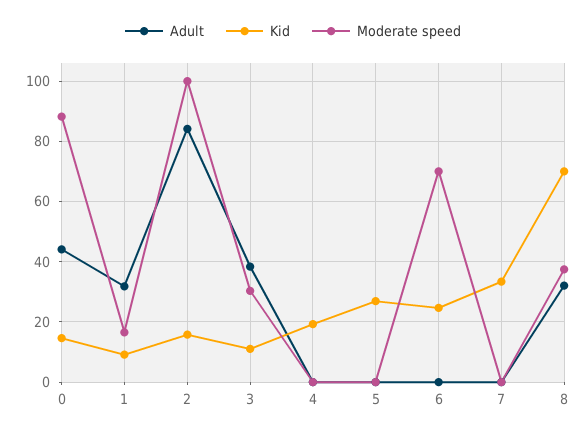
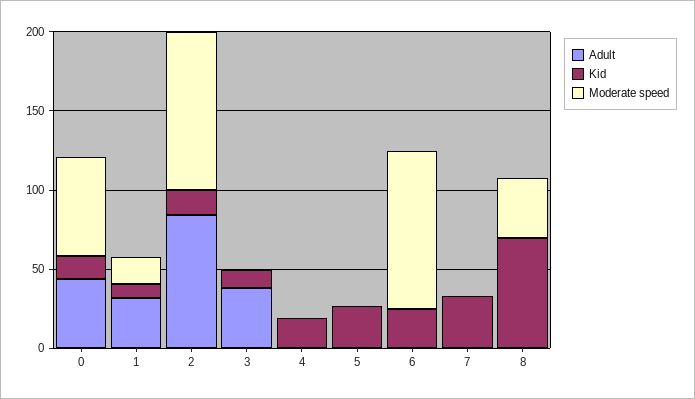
Moderate speed, 0: 88 -> 60
Moderate speed, 3: 30 -> 0
Moderate speed, 6: 70 -> 100
Adult, 8: 32 -> 0

